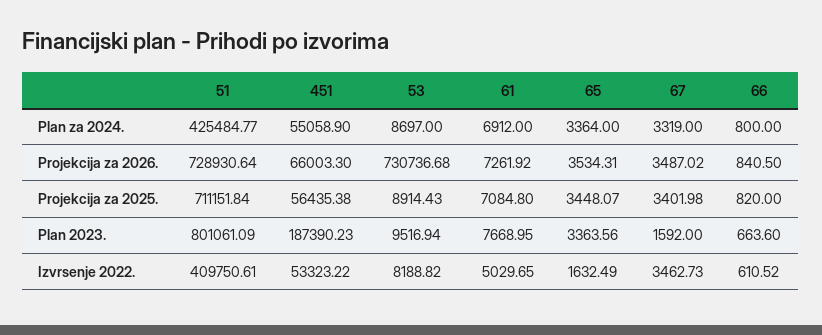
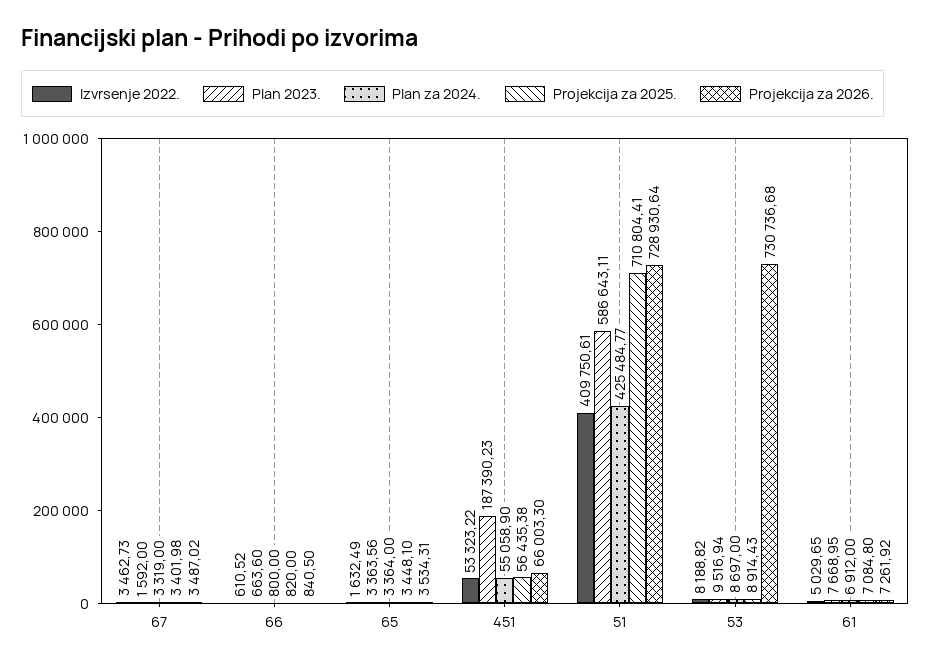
Projekcija za 2025., 51: 711151.84 -> 710804.41
Projekcija za 2025., 65: 3448.07 -> 3448.1
Plan 2023., 51: 801061.09 -> 586643.11

